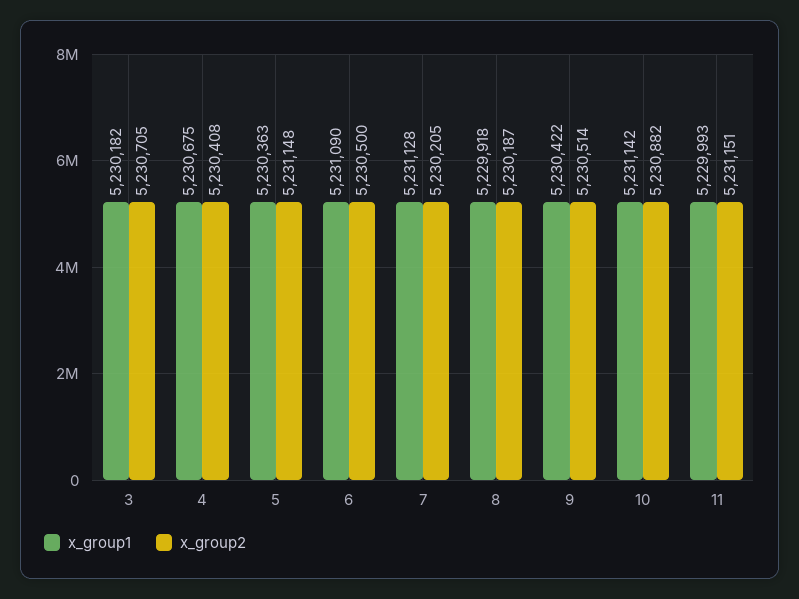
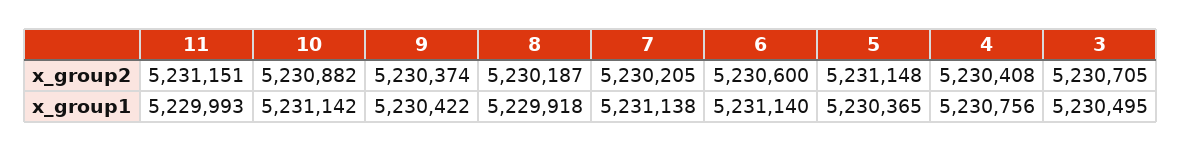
x_group1, 3: 5230182 -> 5230495
x_group1, 4: 5230675 -> 5230756
x_group1, 5: 5230363 -> 5230365
x_group1, 6: 5231090 -> 5231140
x_group2, 6: 5230500 -> 5230600
x_group1, 7: 5231128 -> 5231138
x_group2, 9: 5230514 -> 5230374

